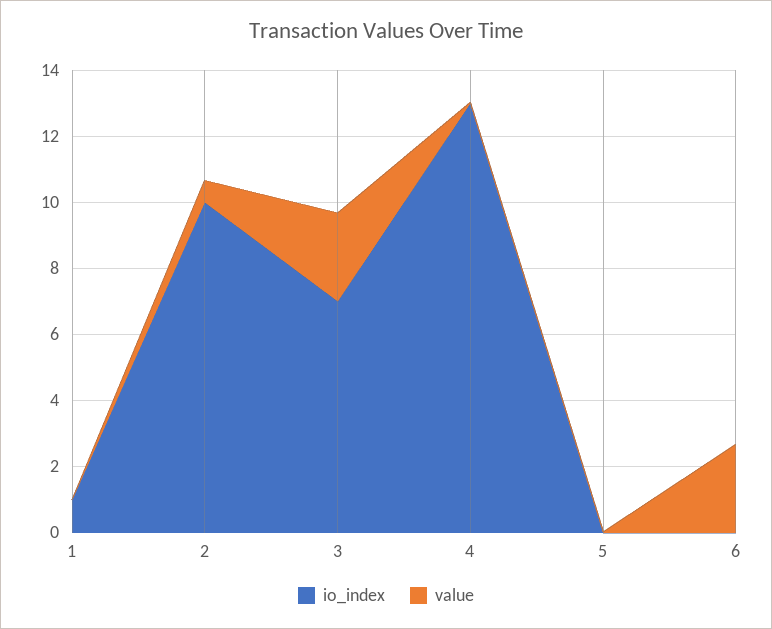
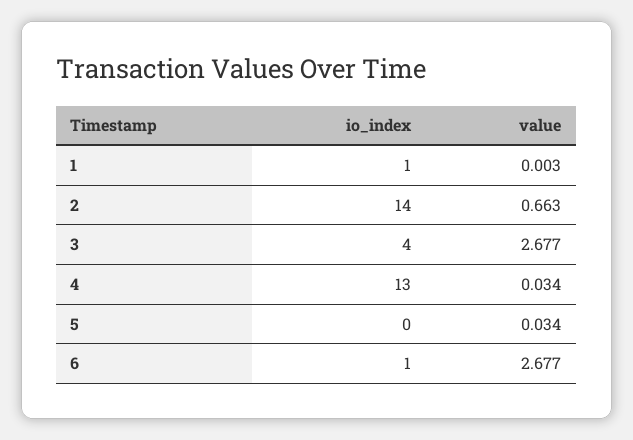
io_index, 2: 10 -> 14
io_index, 3: 7 -> 4
io_index, 6: 0 -> 1

